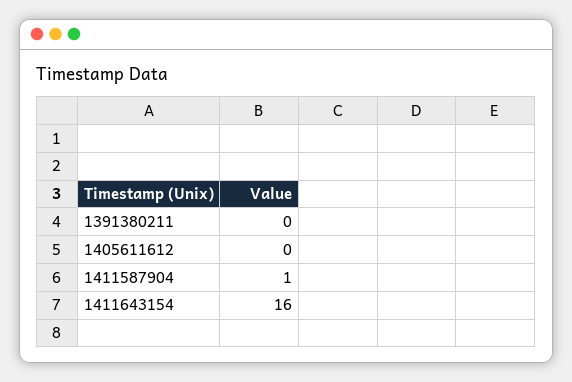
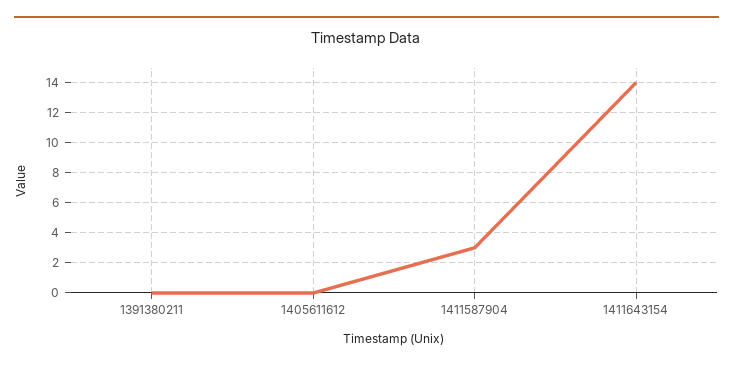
1411587904: 1 -> 3
1411643154: 16 -> 14

